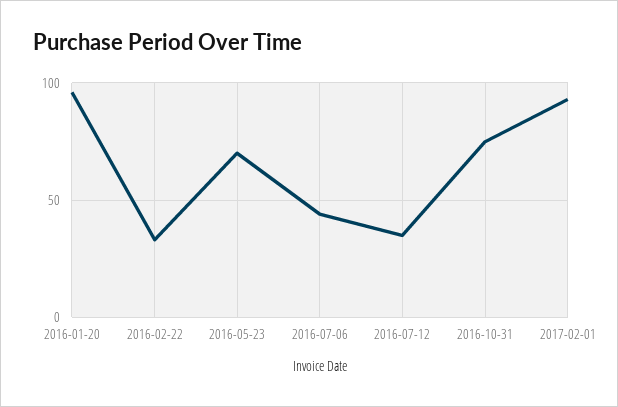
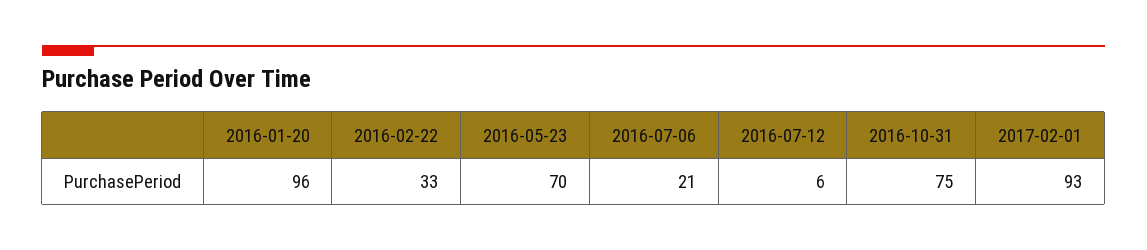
2016-07-06: 45 -> 21
2016-07-12: 35 -> 6

